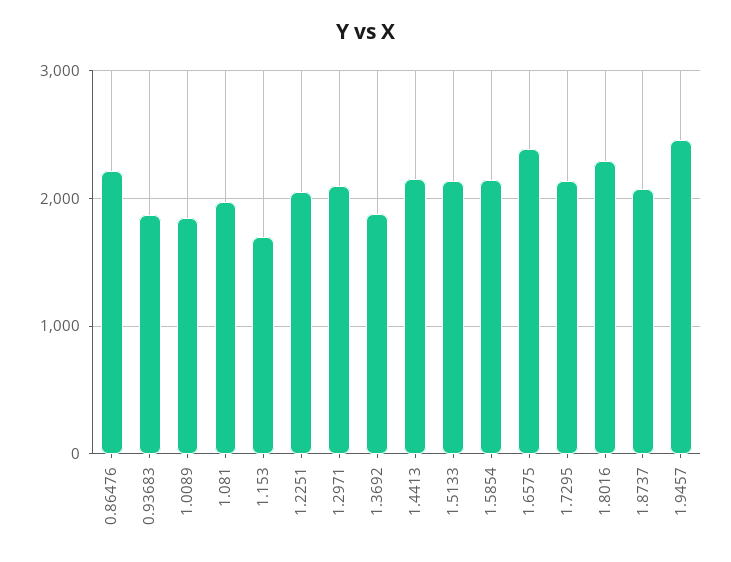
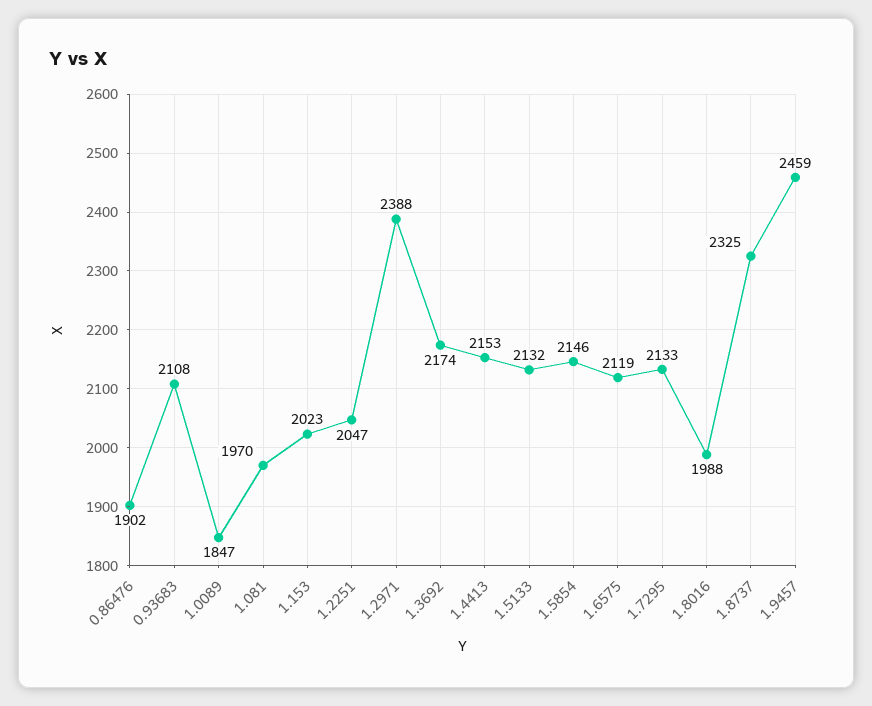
0.86476: 2200 -> 1902
0.93683: 1900 -> 2108
1.153: 1700 -> 2023
1.2971: 2100 -> 2388
1.3692: 1900 -> 2174
1.6575: 2400 -> 2119
1.8016: 2300 -> 1988
1.8737: 2100 -> 2325

